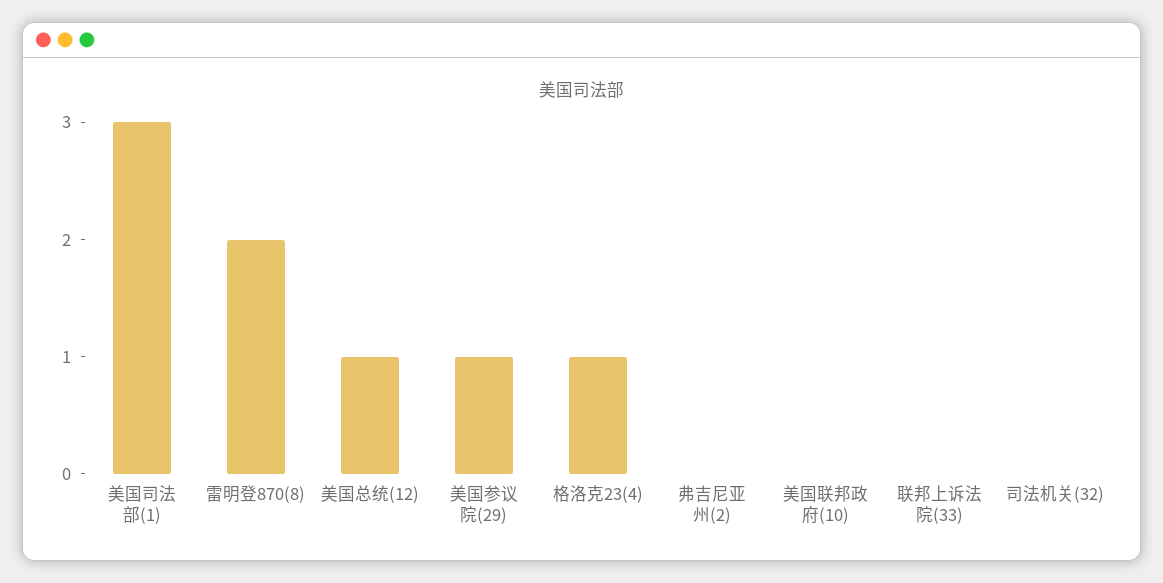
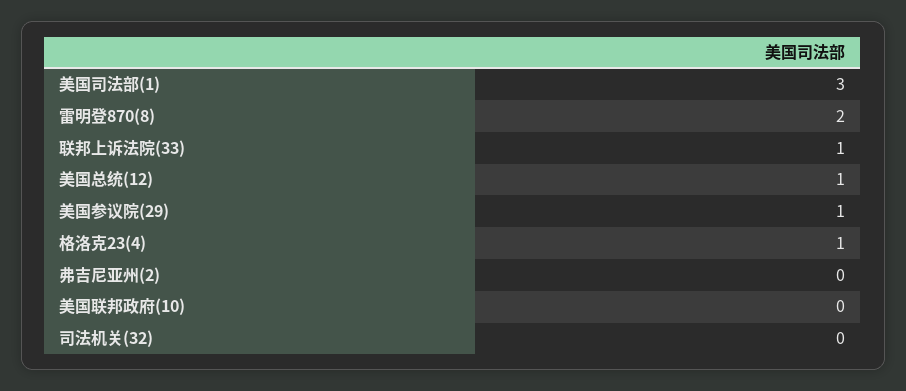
联邦上诉法院(33): 0 -> 1

